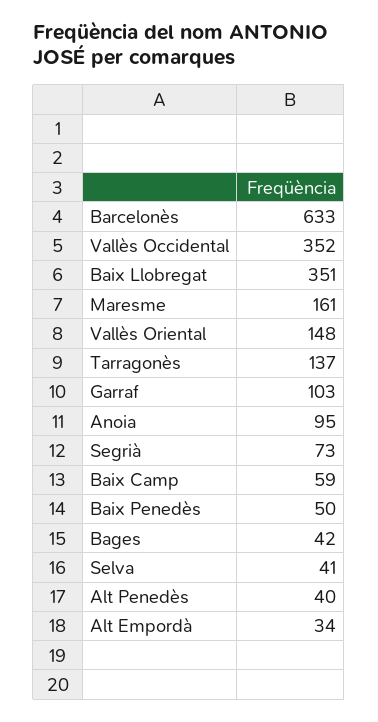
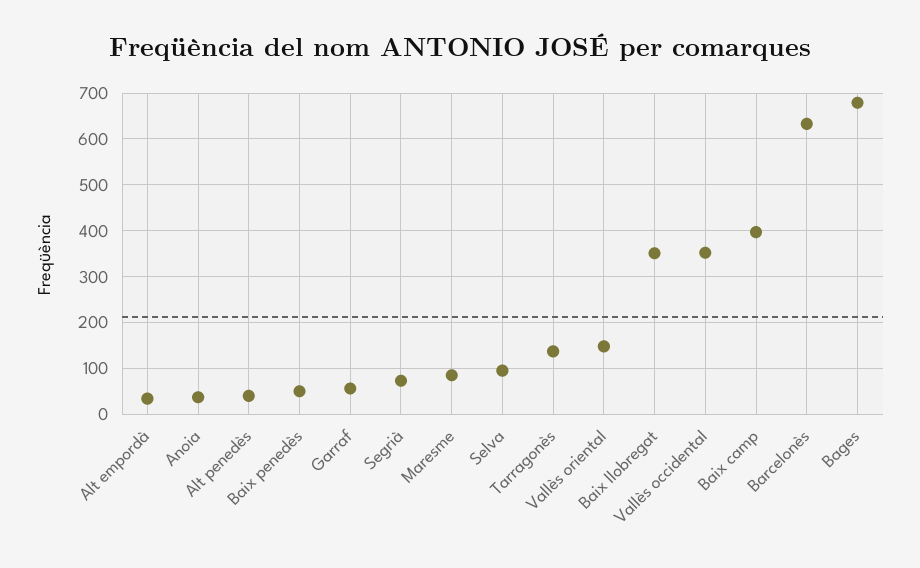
Maresme: 161 -> 80
Garraf: 103 -> 60
Anoia: 95 -> 40
Baix Camp: 59 -> 400
Bages: 42 -> 680
Selva: 41 -> 100

